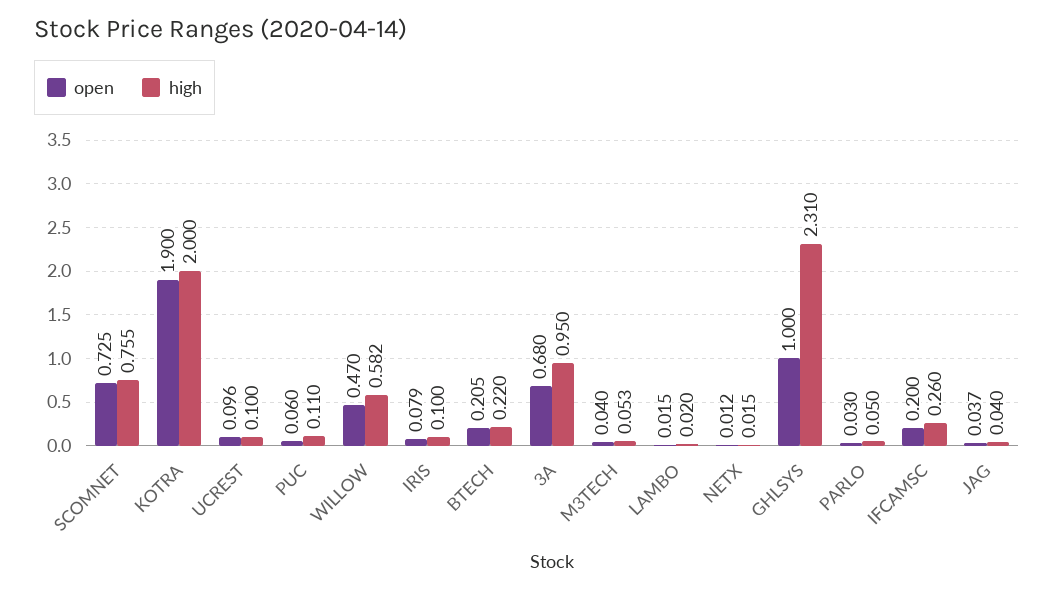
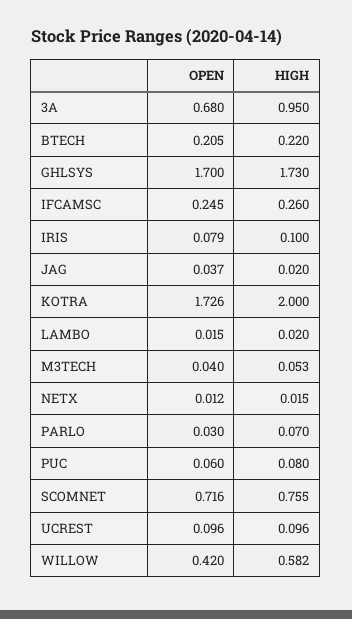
open, SCOMNET: 0.725 -> 0.716
open, KOTRA: 1.9 -> 1.726
high, UCREST: 0.1 -> 0.096
high, PUC: 0.11 -> 0.08
open, WILLOW: 0.47 -> 0.42
open, GHLSYS: 1 -> 1.7
high, GHLSYS: 2.31 -> 1.73
high, PARLO: 0.05 -> 0.07
open, IFCAMSC: 0.2 -> 0.245
high, JAG: 0.04 -> 0.02

